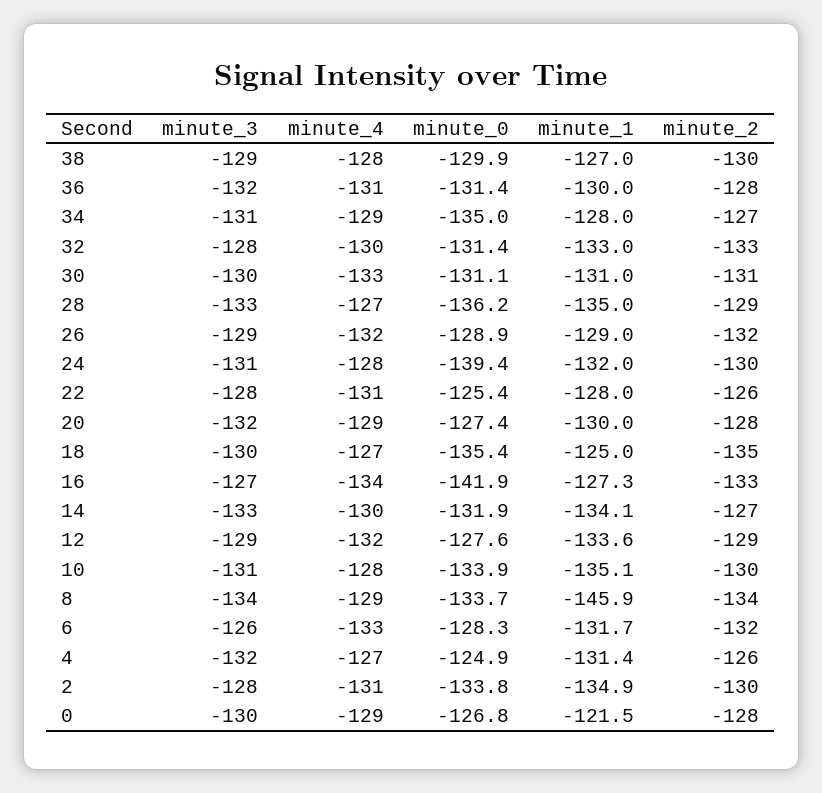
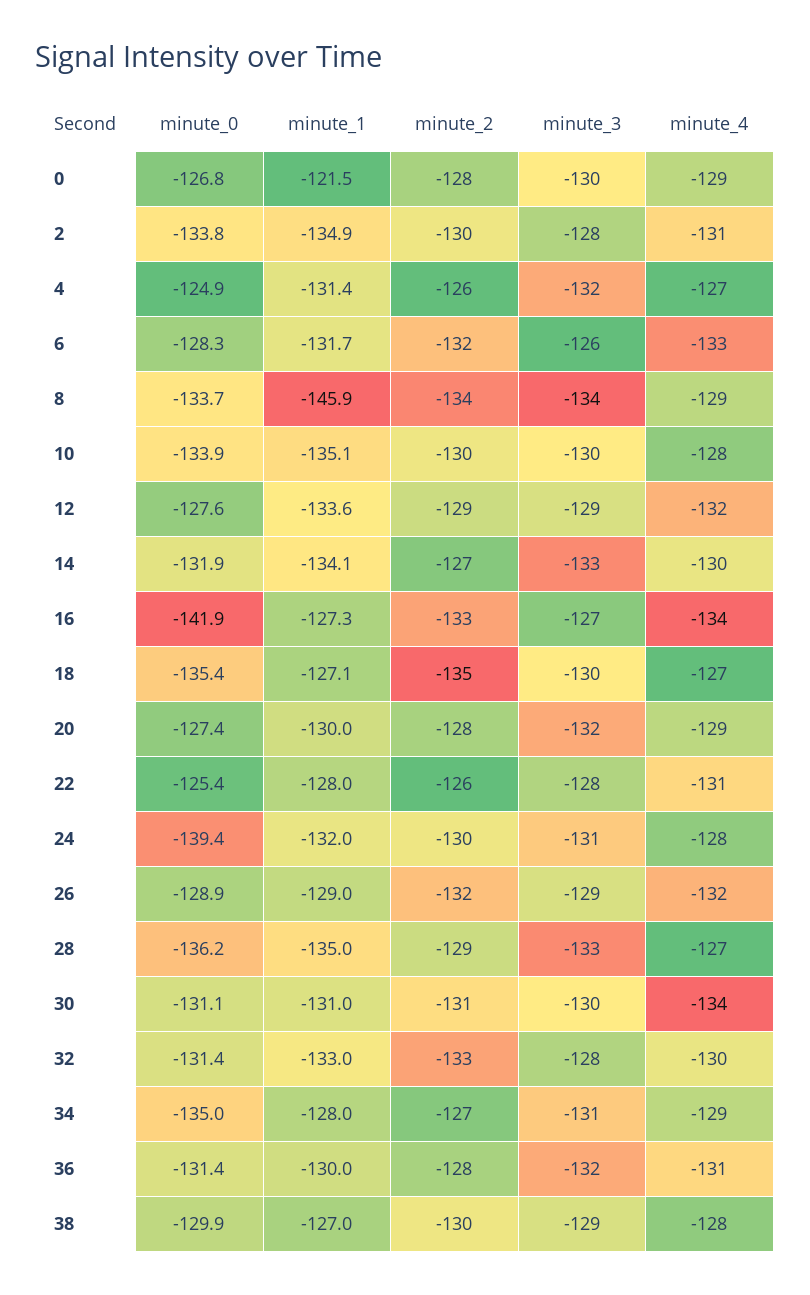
minute_4, 30: -133 -> -134
minute_1, 18: -125 -> -127.1
minute_3, 10: -131 -> -130

